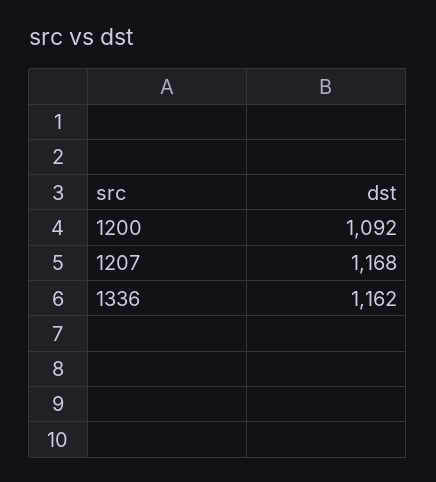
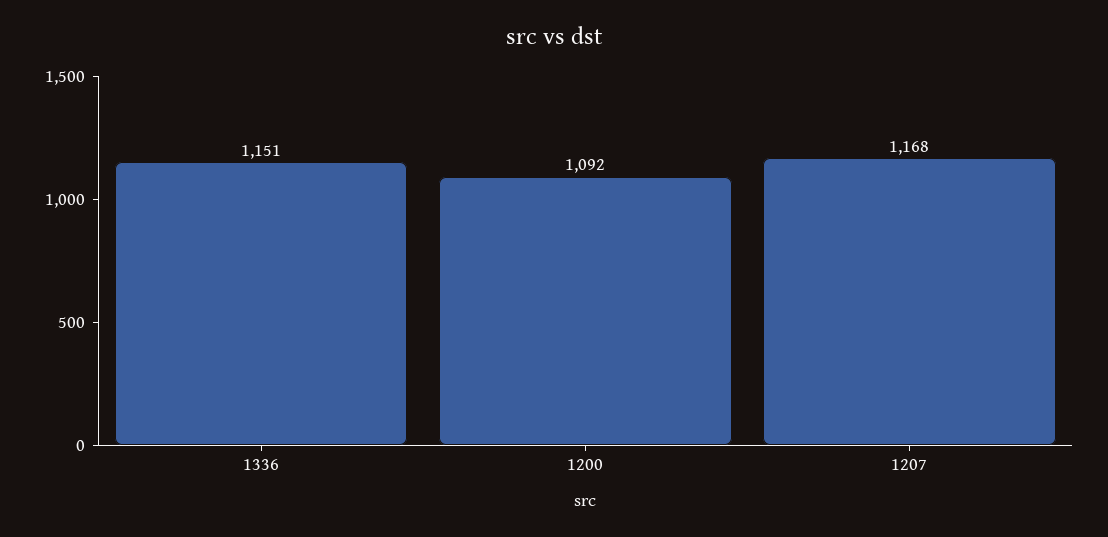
1336: 1162 -> 1151

